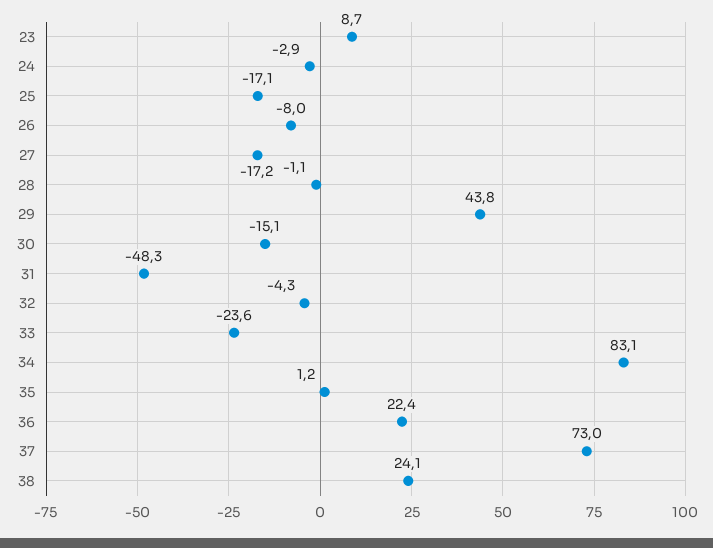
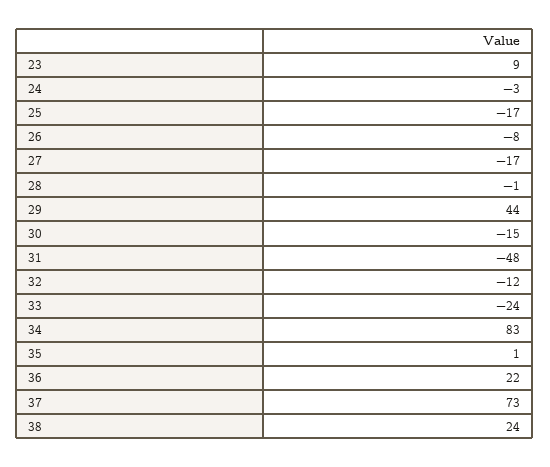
32: -4.3 -> -12

